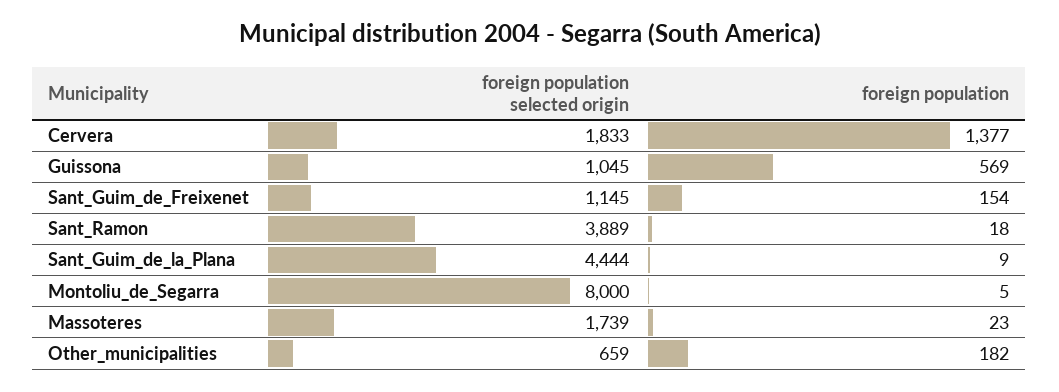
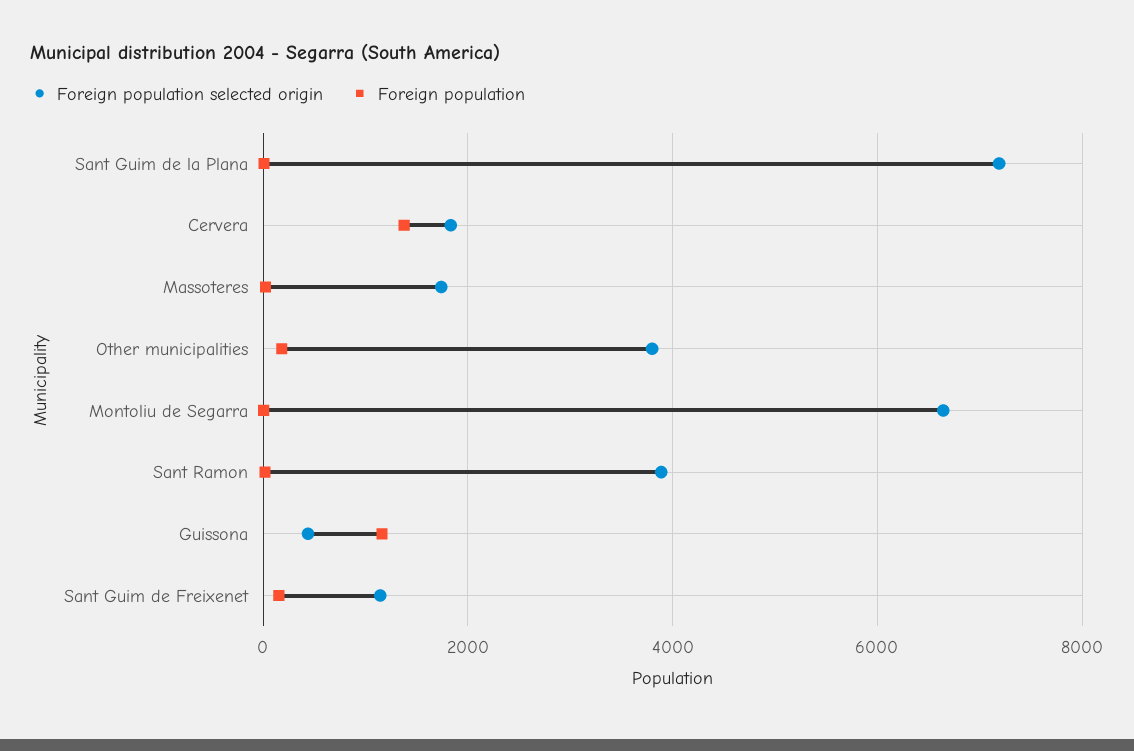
foreign population selected origin, Guissona: 1045 -> 400
foreign population, Guissona: 569 -> 1200
foreign population selected origin, Sant_Guim_de_la_Plana: 4444 -> 7200
foreign population selected origin, Montoliu_de_Segarra: 8000 -> 6600
foreign population selected origin, Other_municipalities: 659 -> 3800

